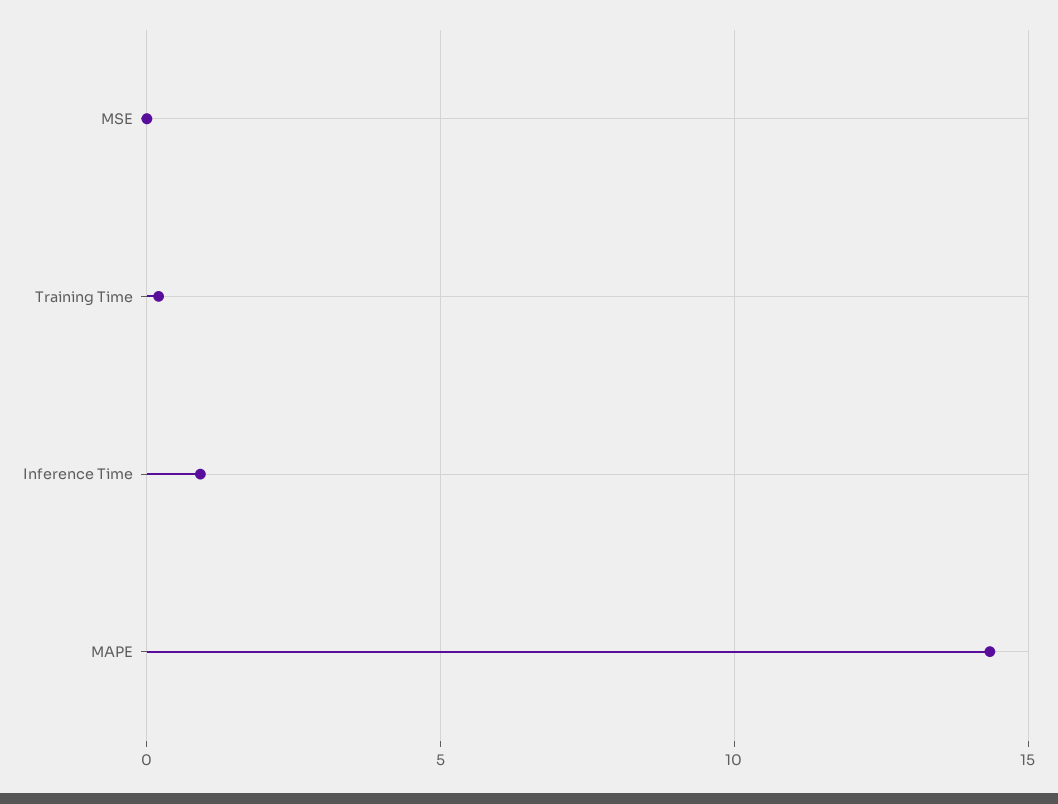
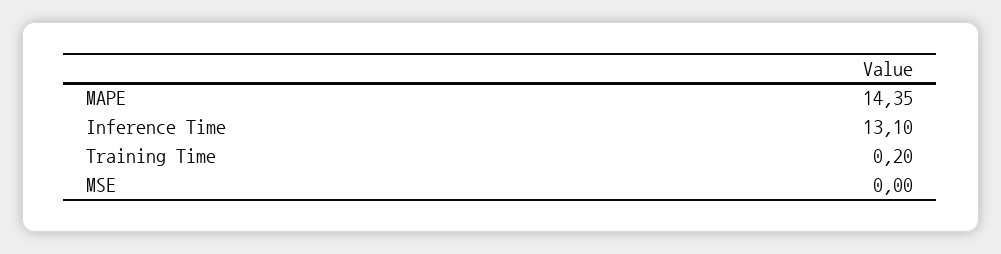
Inference Time: 1 -> 13.1

